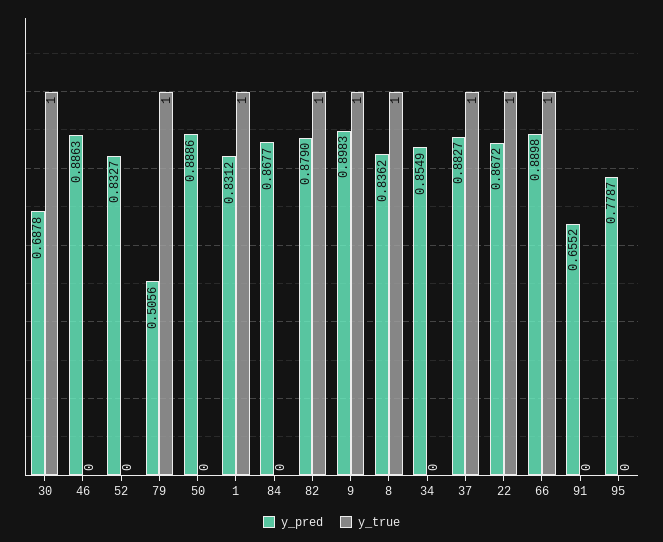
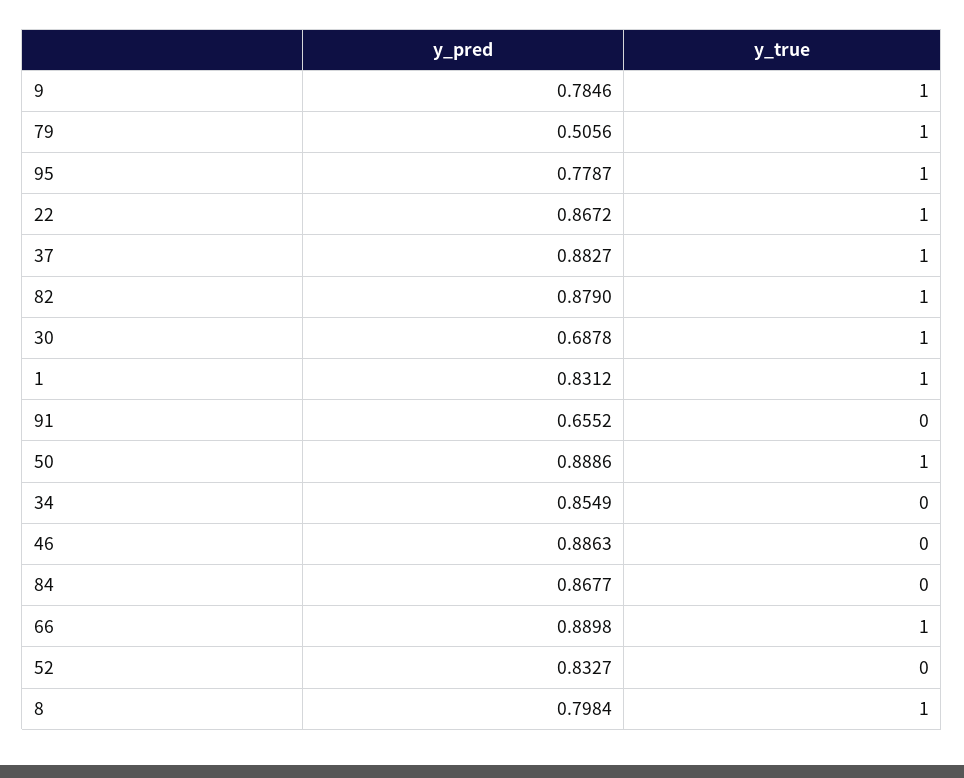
y_true, 50: 0 -> 1
y_pred, 9: 0.8983 -> 0.7846
y_pred, 8: 0.8362 -> 0.7984
y_true, 95: 0 -> 1

